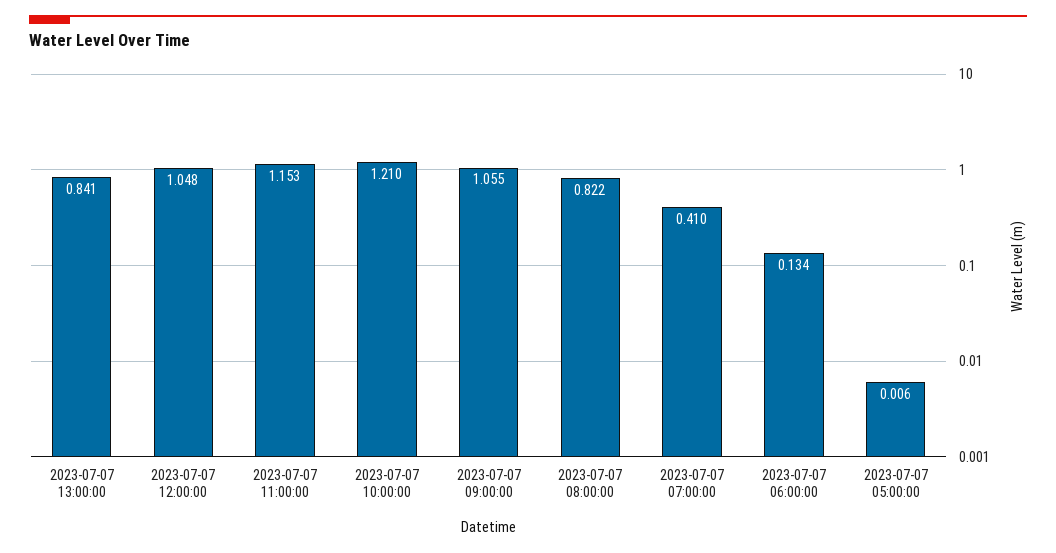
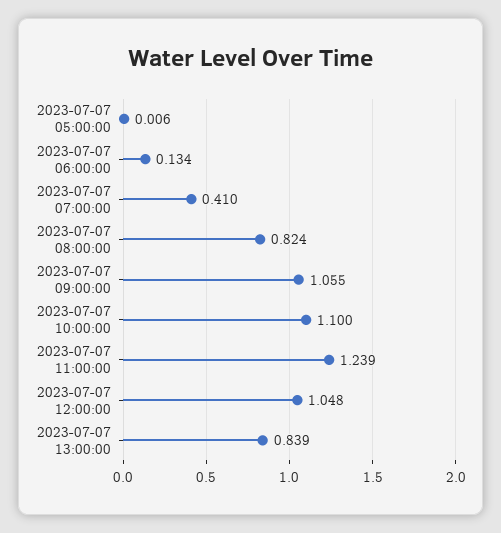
2023-07-07 13:00:00: 0.841 -> 0.839
2023-07-07 11:00:00: 1.153 -> 1.239
2023-07-07 10:00:00: 1.21 -> 1.1
2023-07-07 08:00:00: 0.822 -> 0.824

